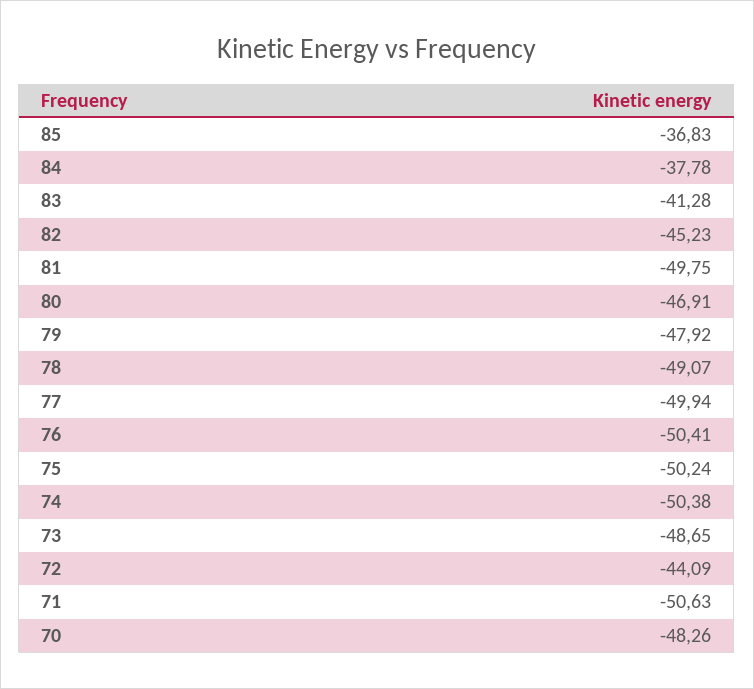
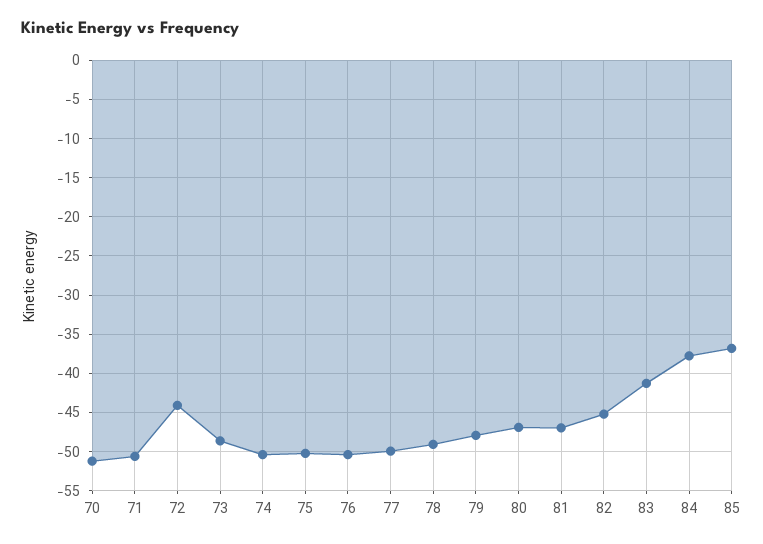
81: -49.75 -> -47
70: -48.26 -> -51

